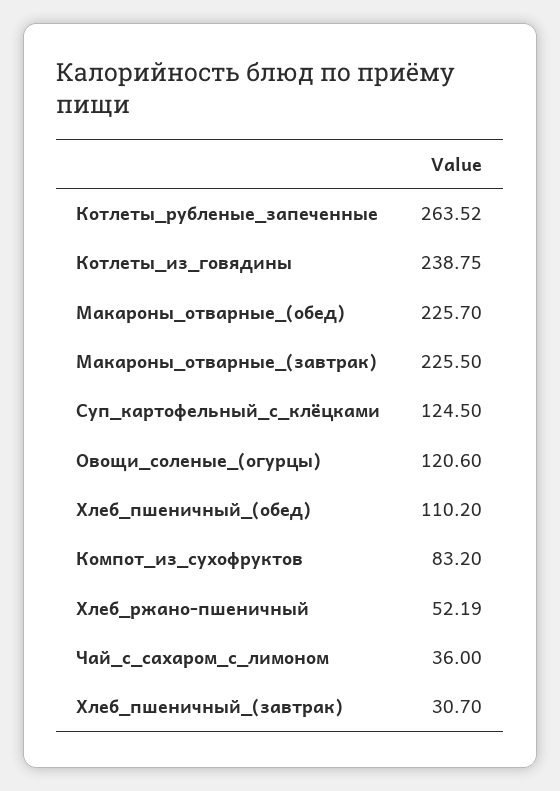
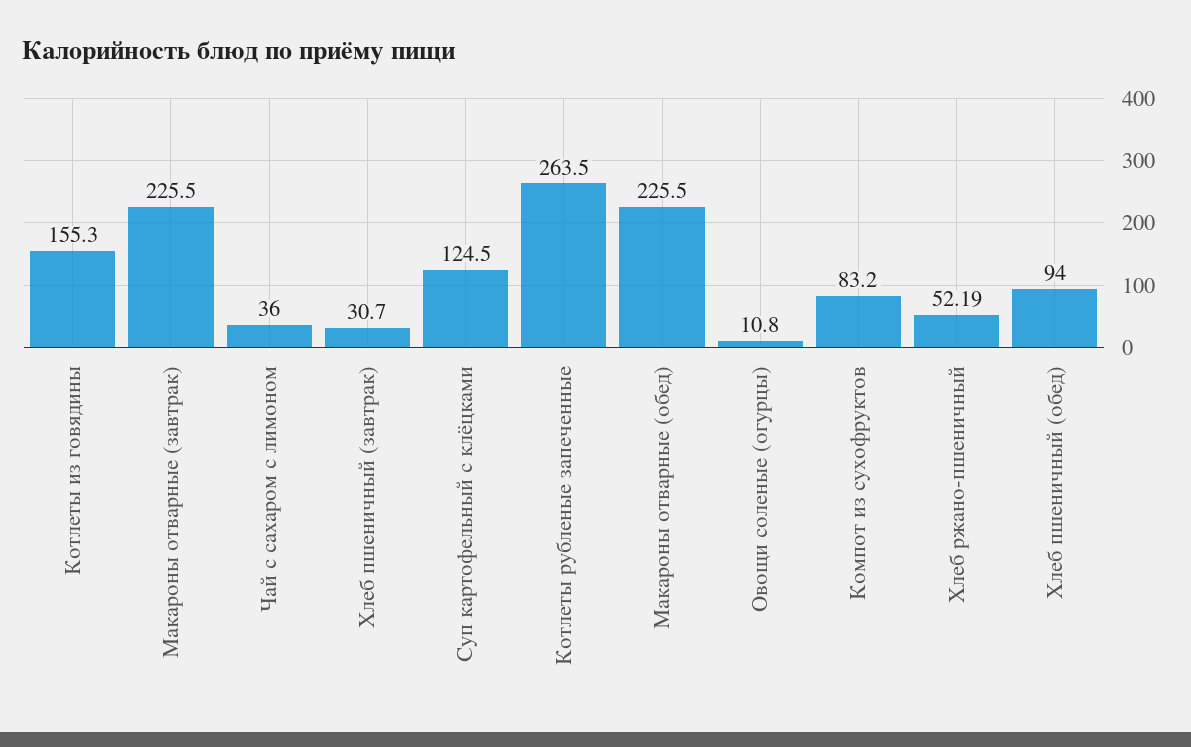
Котлеты_рубленые_запеченные: 263.52 -> 263.5
Котлеты_из_говядины: 238.75 -> 155.3
Макароны_отварные_(обед): 225.7 -> 225.5
Овощи_соленые_(огурцы): 120.6 -> 10.8
Хлеб_пшеничный_(обед): 110.2 -> 94

